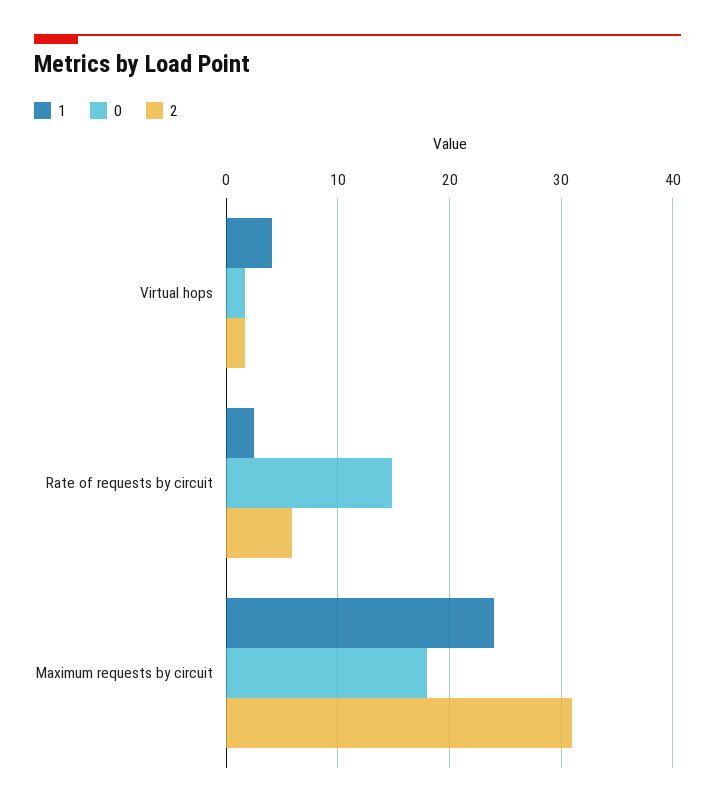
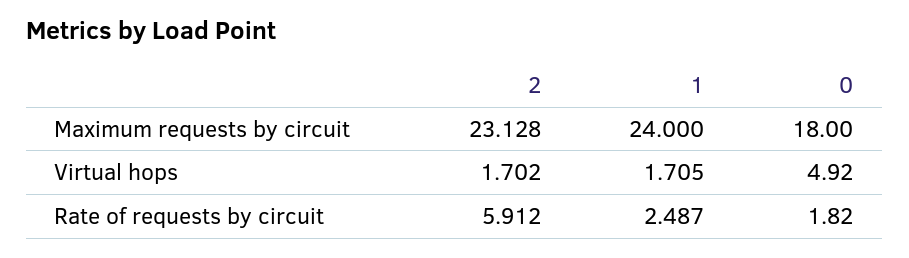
1, Virtual hops: 4 -> 1.705
0, Virtual hops: 2 -> 4.92
0, Rate of requests by circuit: 15 -> 1.82
2, Maximum requests by circuit: 31 -> 23.128

